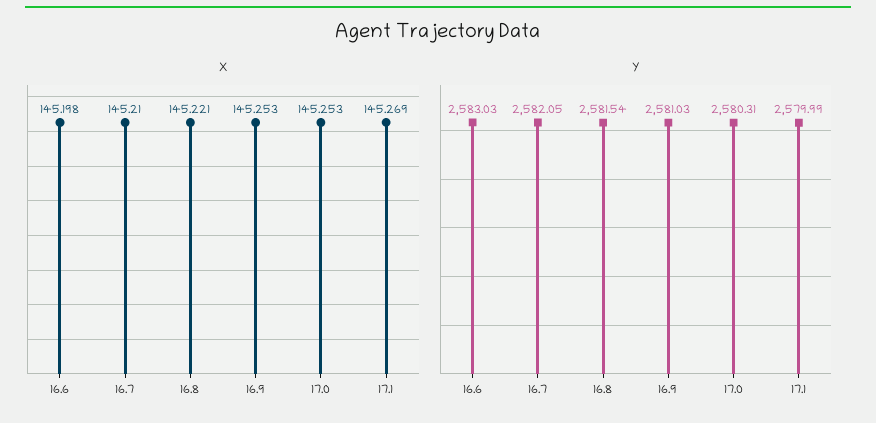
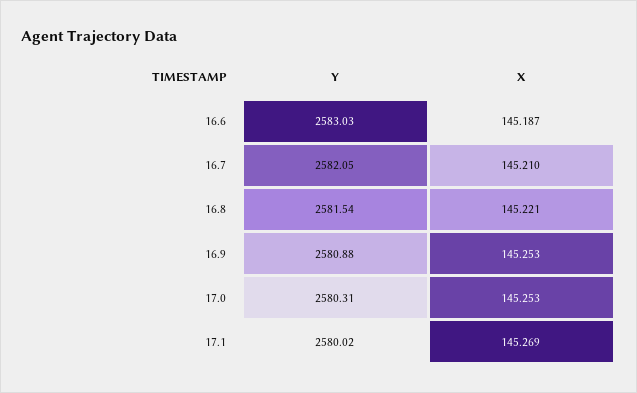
X, 16.6: 145.198 -> 145.187
Y, 16.9: 2581.03 -> 2580.88
Y, 17.1: 2579.99 -> 2580.02

